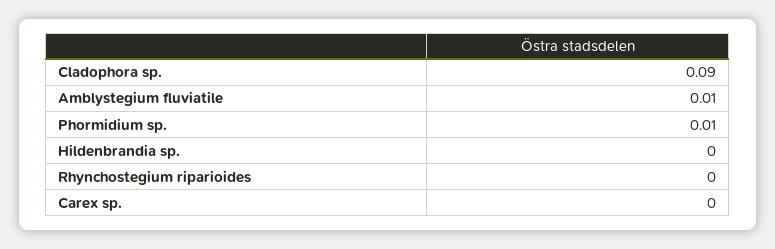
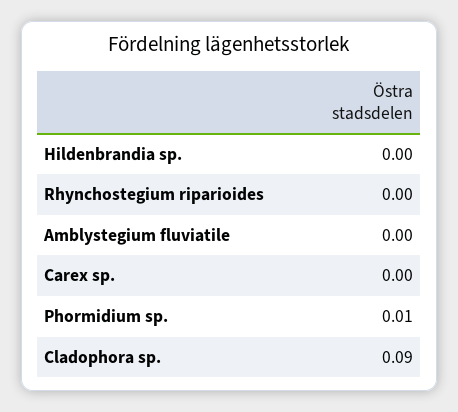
Amblystegium fluviatile: 0.01 -> 0

